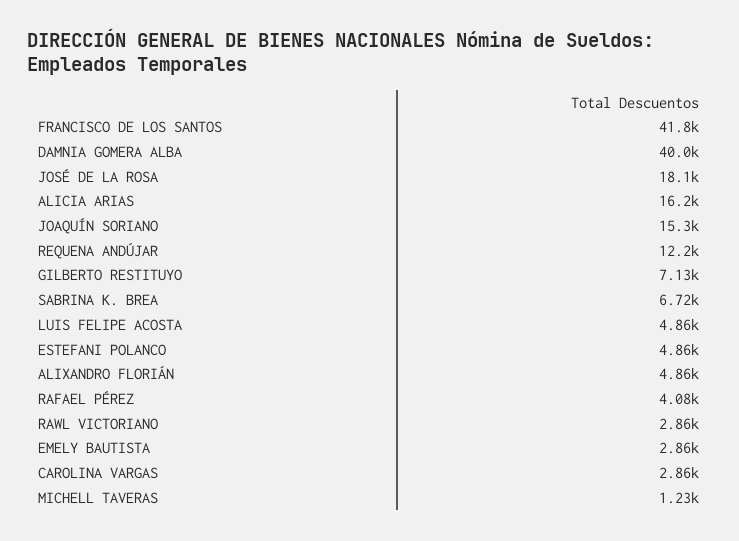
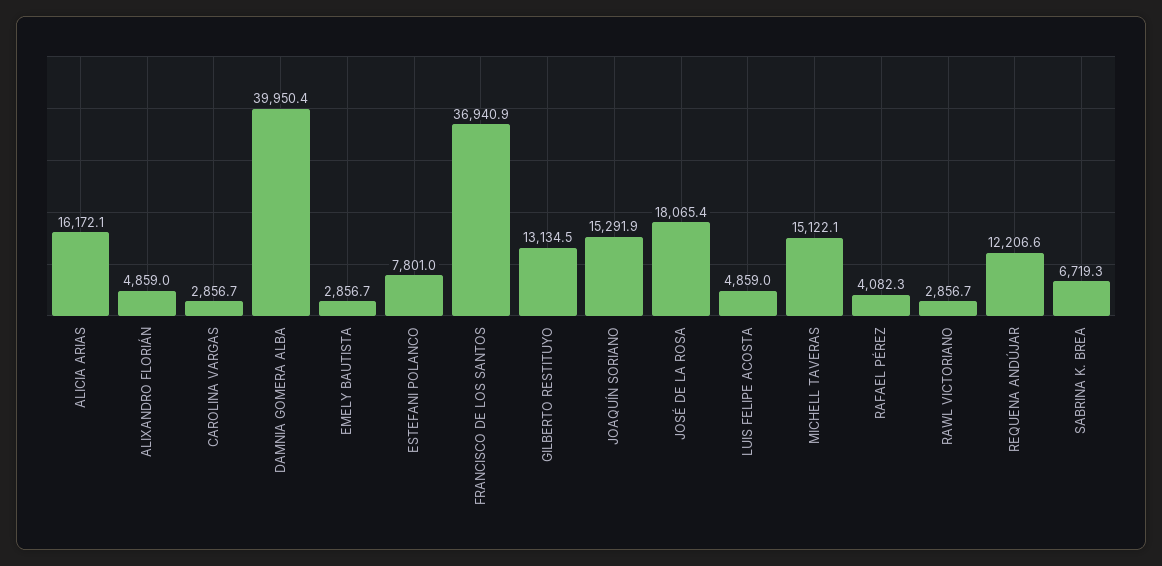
FRANCISCO DE LOS SANTOS: 41800 -> 36940.9
GILBERTO RESTITUYO: 7130 -> 13134.5
ESTEFANI POLANCO: 4860 -> 7801
MICHELL TAVERAS: 1230 -> 15122.1

